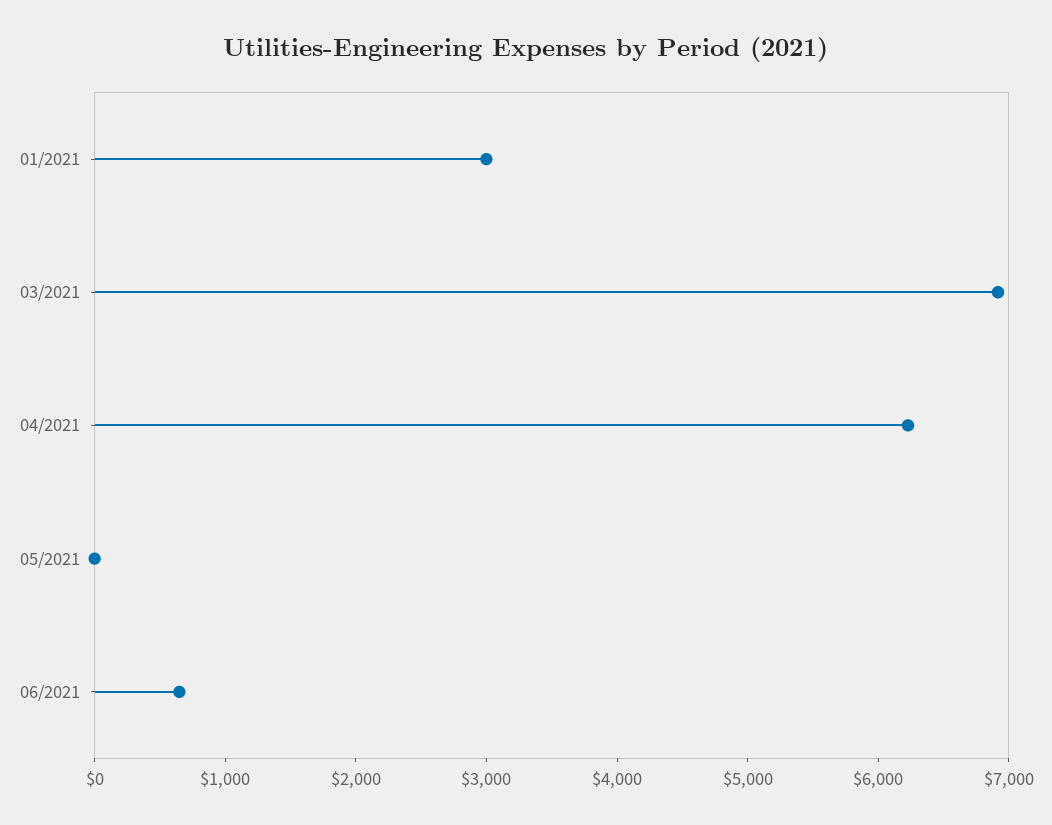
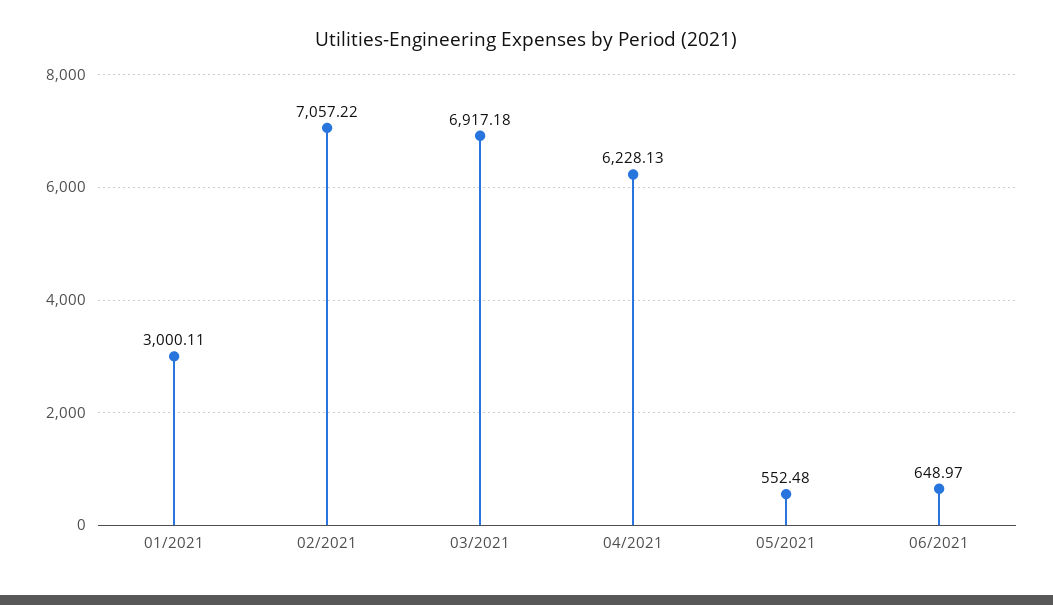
05/2021: 0 -> 552.48
02/2021: none -> 7057.22

